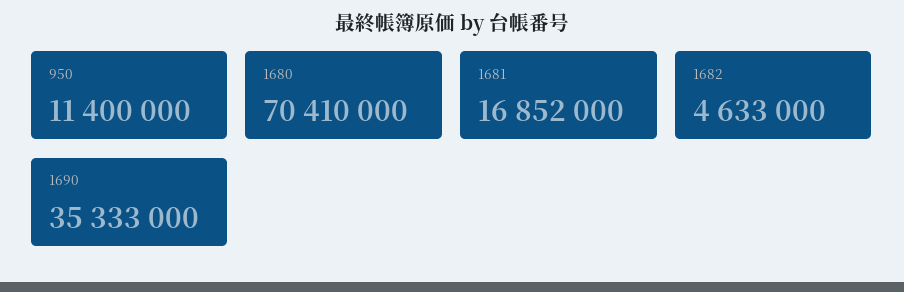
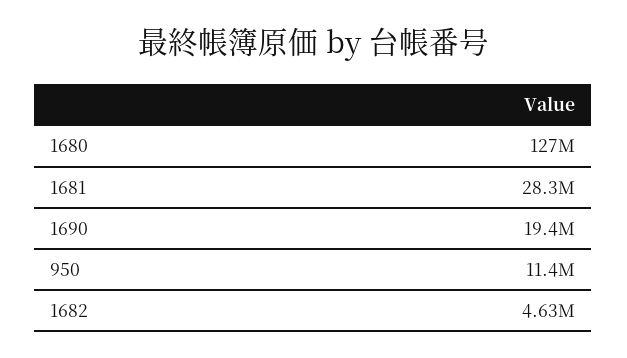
1680: 70410000 -> 127000000
1681: 16852000 -> 28300000
1690: 35333000 -> 19400000

